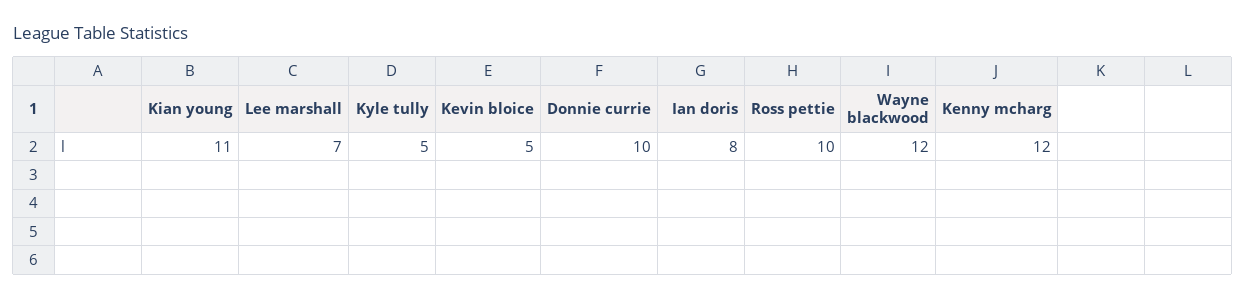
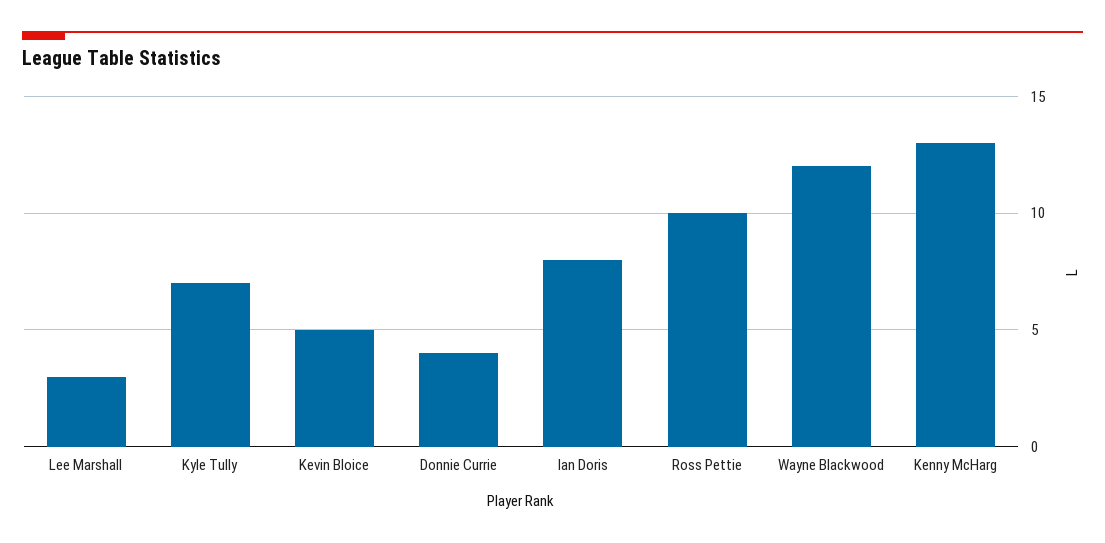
Kian young: 11 -> none
Lee marshall: 7 -> 3
Kyle tully: 5 -> 7
Donnie currie: 10 -> 4
Kenny mcharg: 12 -> 13

